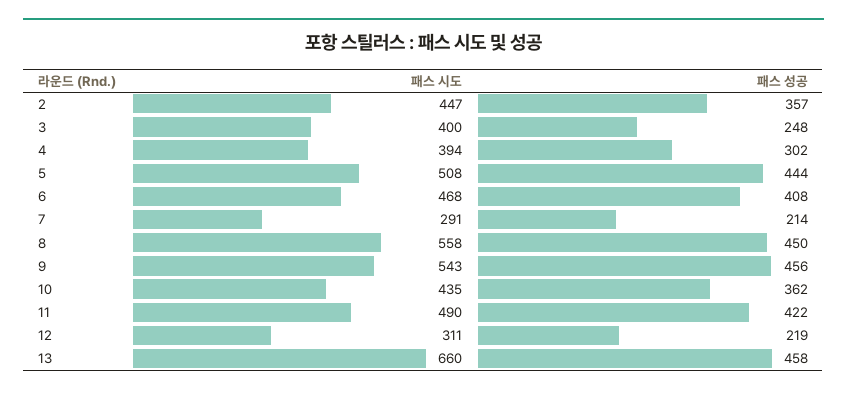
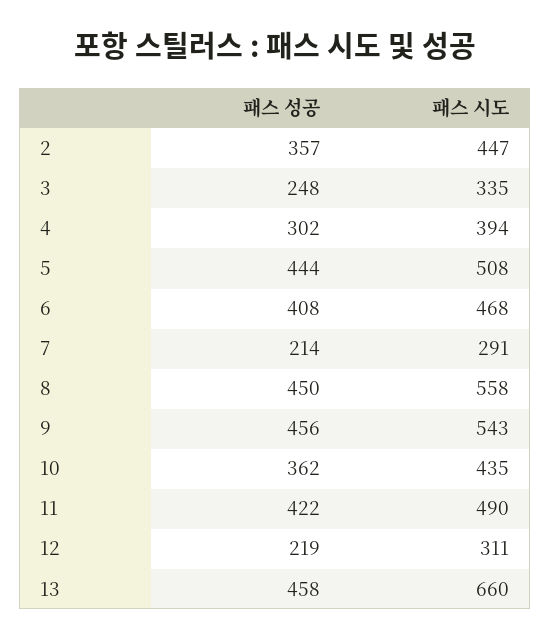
패스 시도, 3: 400 -> 335

